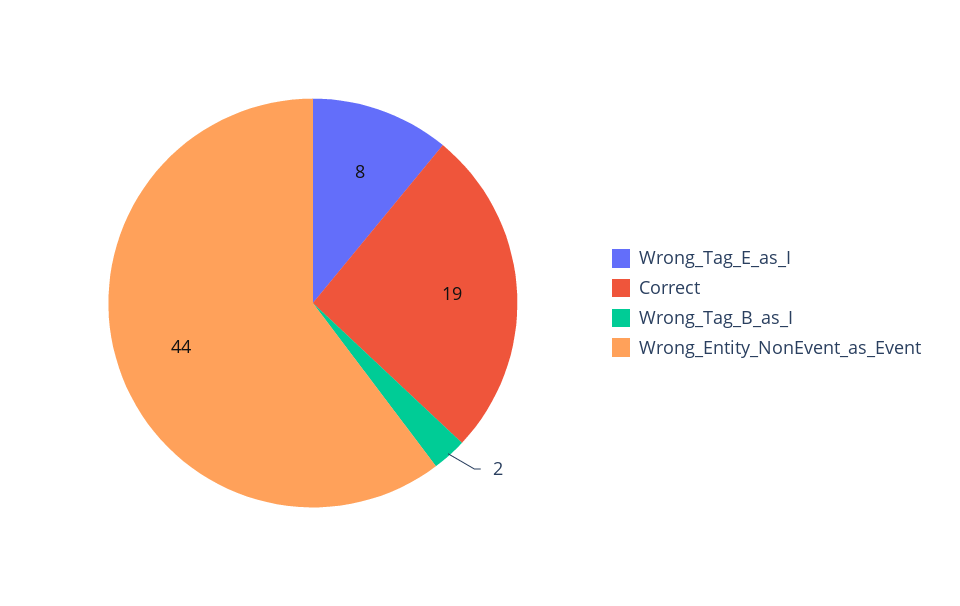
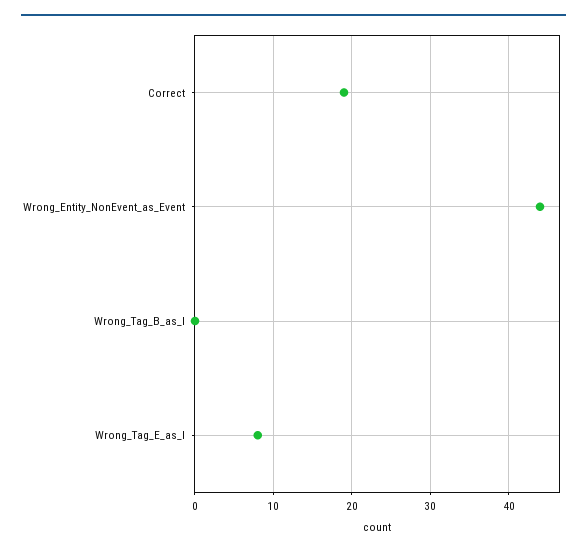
Wrong_Tag_B_as_I: 2 -> 0

